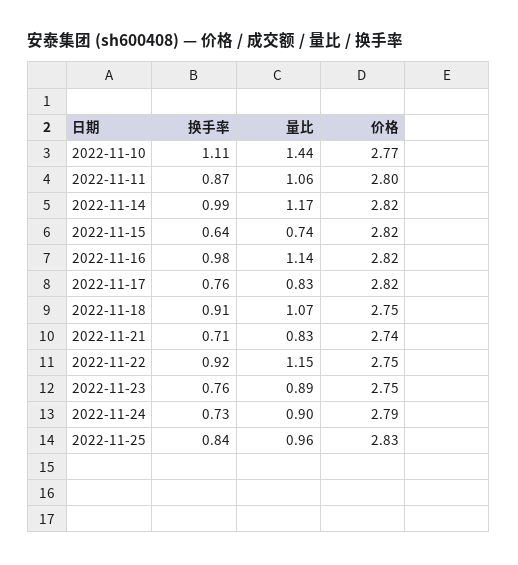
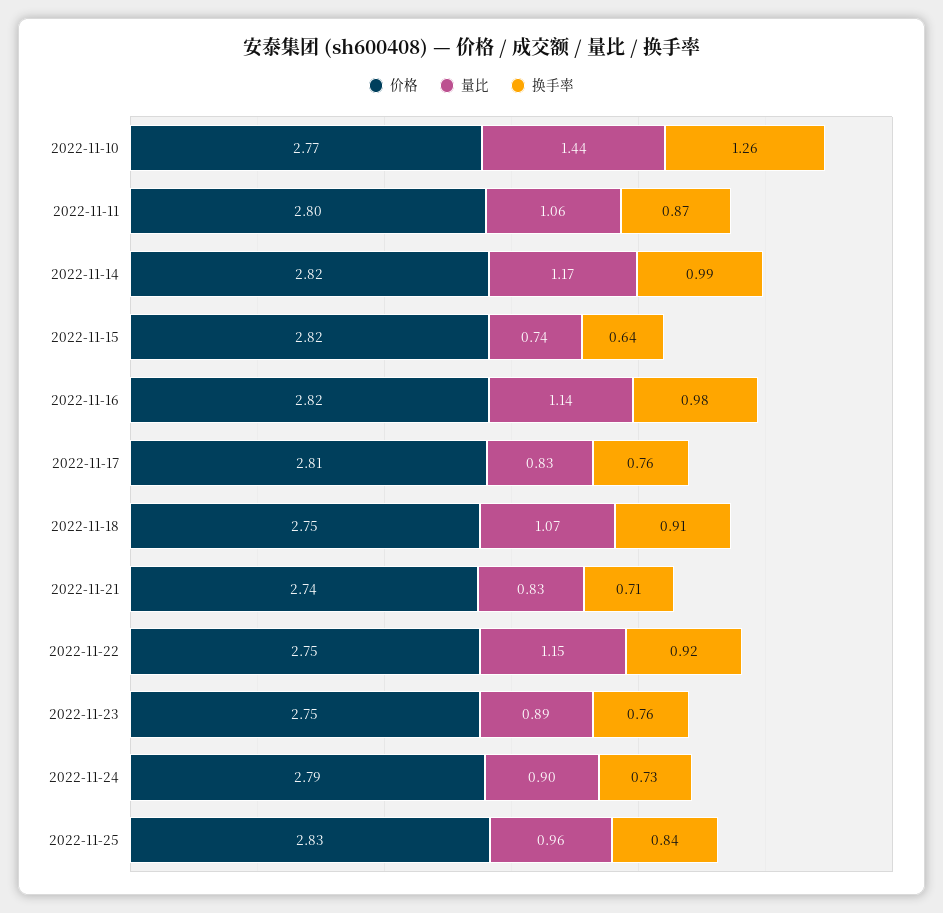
换手率, 2022-11-10: 1.11 -> 1.26
价格, 2022-11-17: 2.82 -> 2.81

